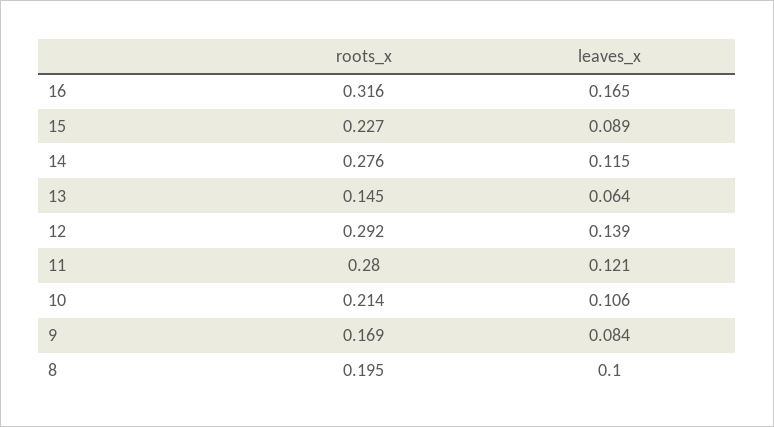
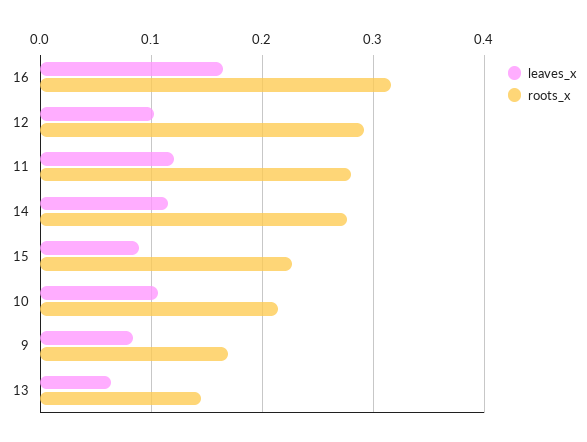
leaves_x, 12: 0.139 -> 0.1
roots_x, 8: 0.195 -> none
leaves_x, 8: 0.1 -> none

